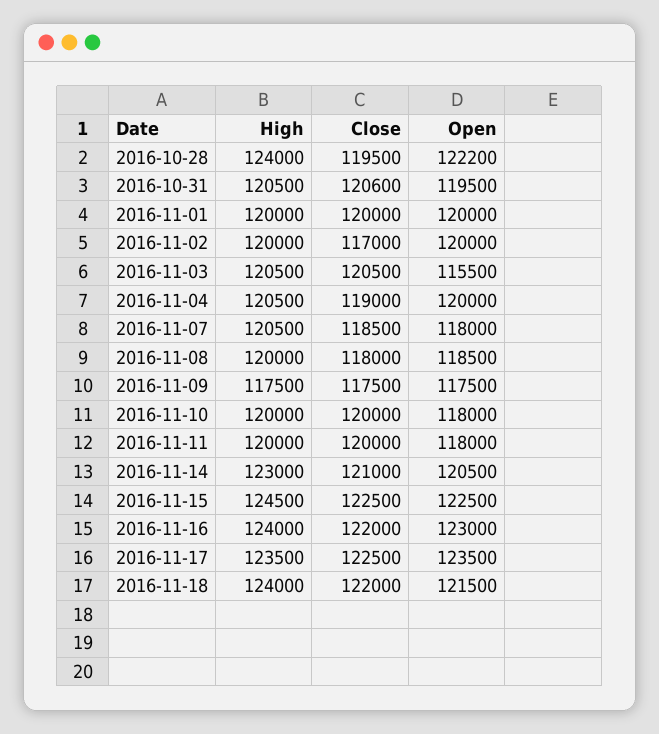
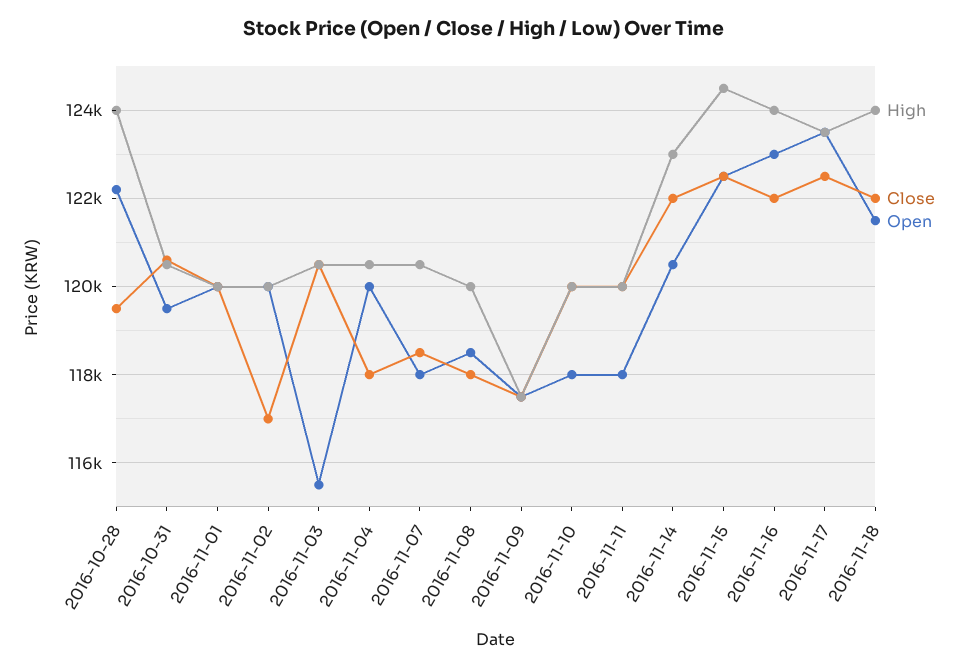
Close, 2016-11-04: 119000 -> 118000
Close, 2016-11-14: 121000 -> 122000

